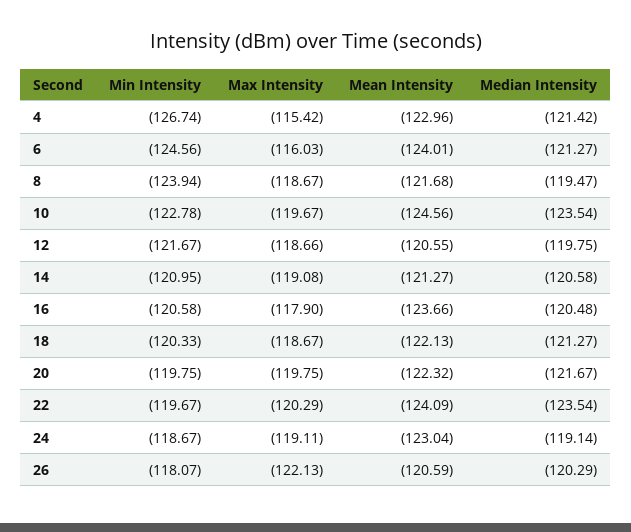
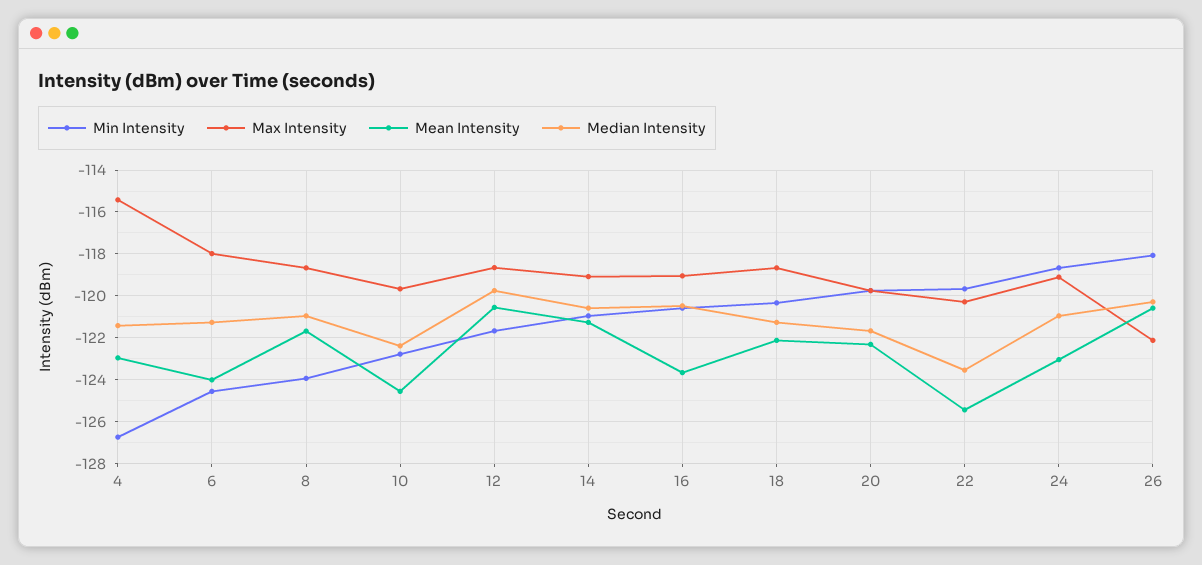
Max Intensity, 6: -116.03 -> -118
Median Intensity, 8: -119.47 -> -121
Median Intensity, 10: -123.54 -> -122.5
Max Intensity, 16: -117.9 -> -119
Mean Intensity, 22: -124.09 -> -125.5
Median Intensity, 24: -119.14 -> -121

